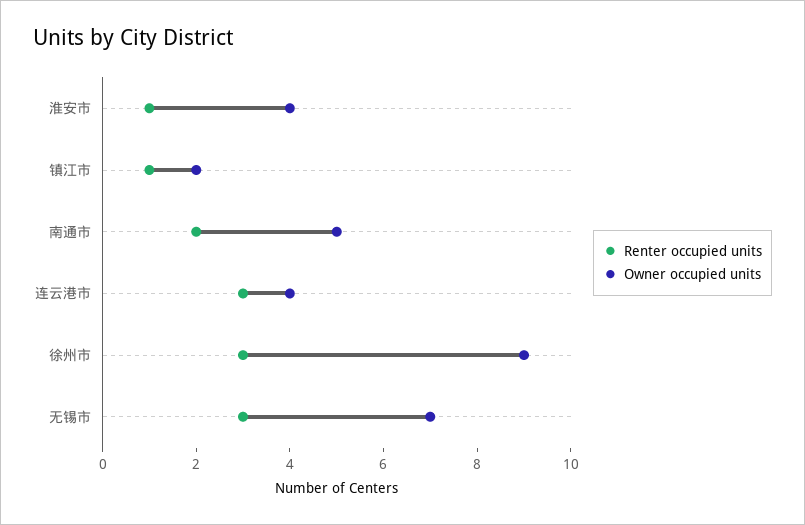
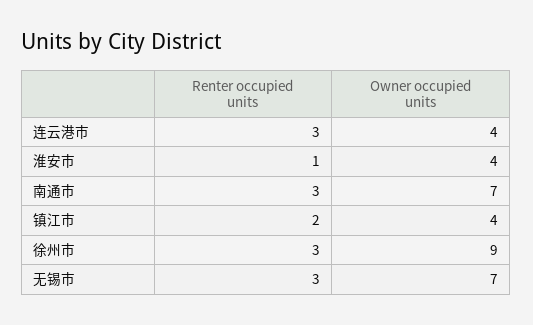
Renter occupied units, 镇江市: 1 -> 2
Owner occupied units, 镇江市: 2 -> 4
Renter occupied units, 南通市: 2 -> 3
Owner occupied units, 南通市: 5 -> 7

